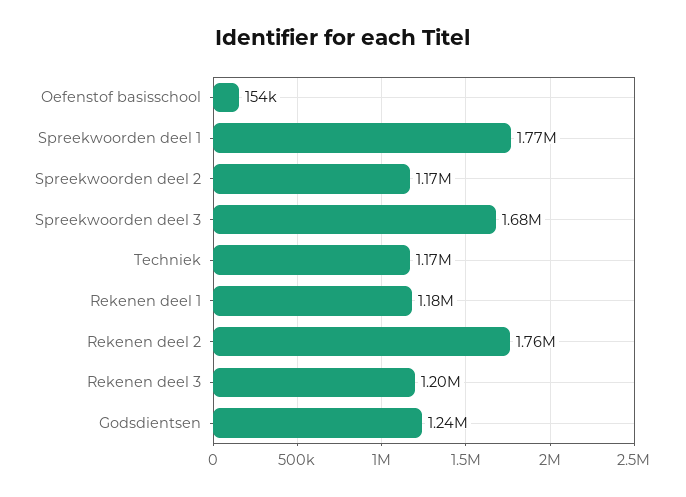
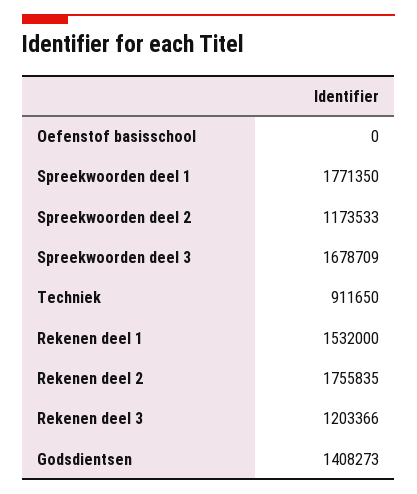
Oefenstof basisschool: 154000 -> 0
Techniek: 1170000 -> 911650
Rekenen deel 1: 1180000 -> 1532000
Godsdientsen: 1240000 -> 1408273

